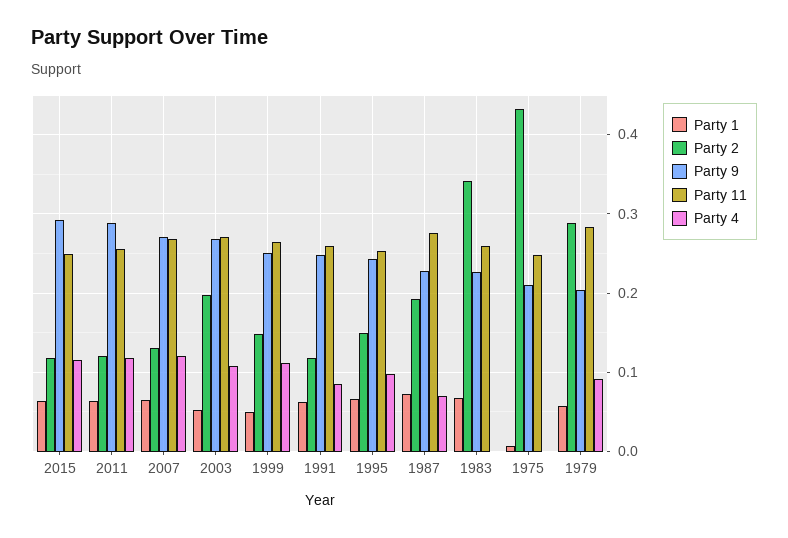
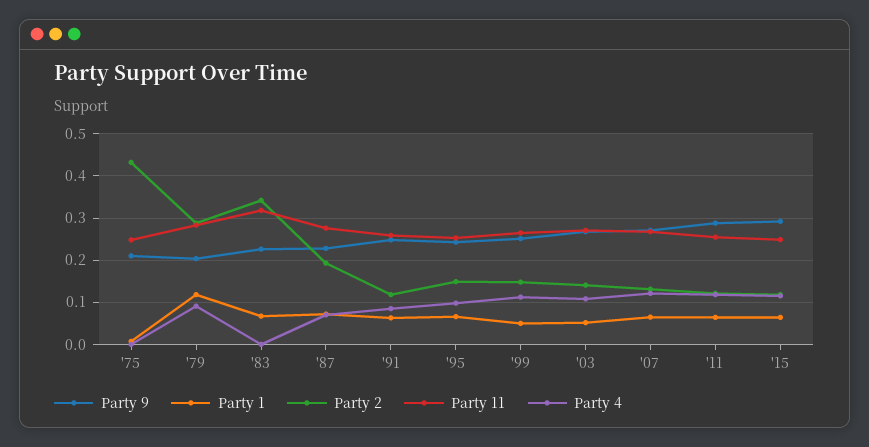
Party 2, 2003: 0.2 -> 0.14
Party 11, 1983: 0.26 -> 0.32
Party 1, 1979: 0.06 -> 0.12

